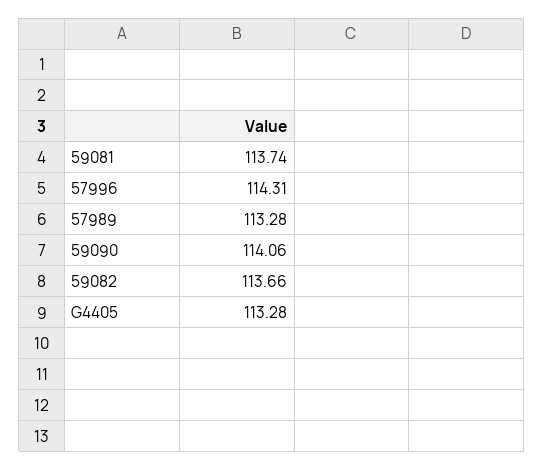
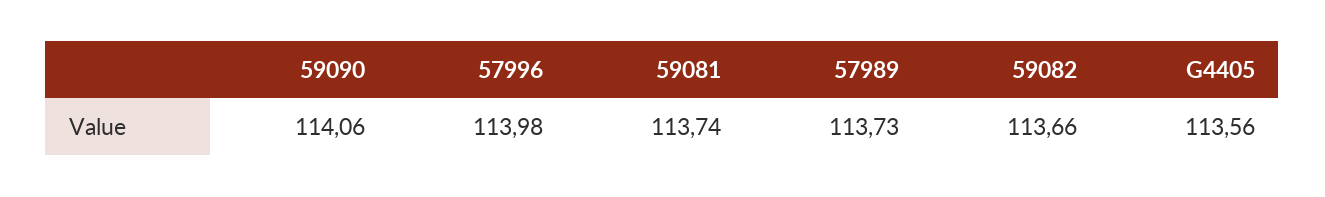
57996: 114.31 -> 113.98
57989: 113.28 -> 113.73
G4405: 113.28 -> 113.56

